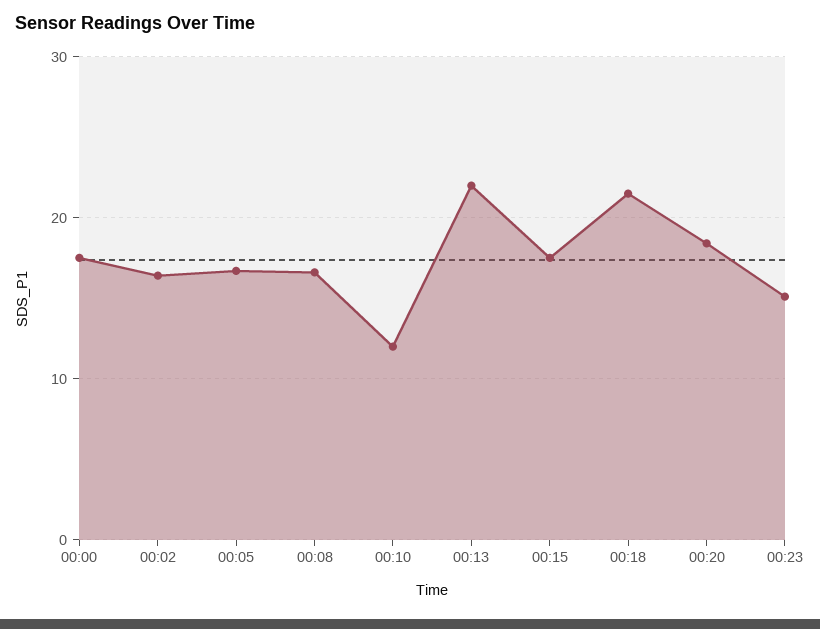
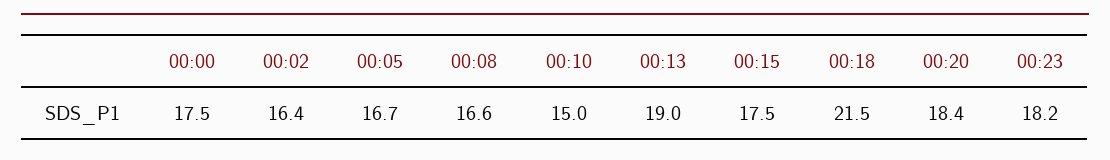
00:10: 12 -> 15
00:13: 22 -> 19
00:23: 15 -> 18.2

